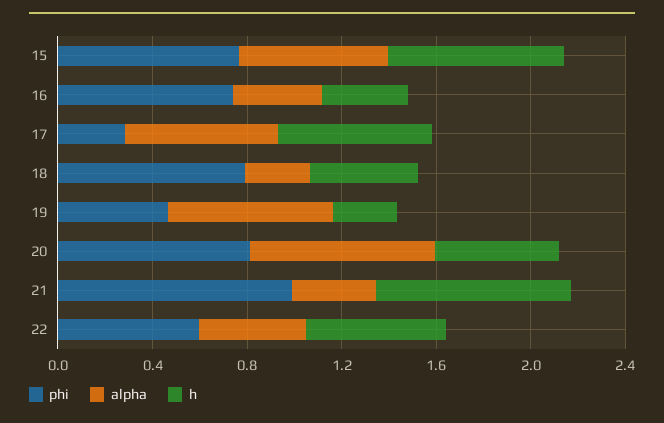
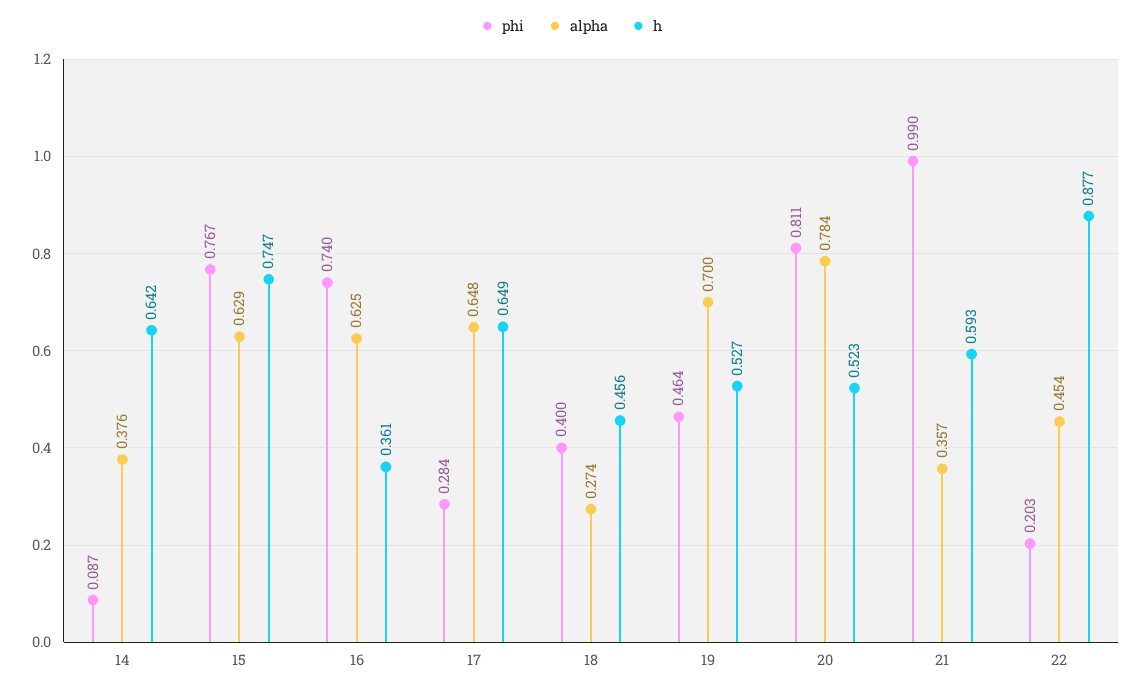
alpha, 16: 0.4 -> 0.625
phi, 18: 0.8 -> 0.4
h, 19: 0.3 -> 0.527
h, 21: 0.8 -> 0.593
phi, 22: 0.6 -> 0.203
h, 22: 0.6 -> 0.877
phi, 14: none -> 0.087
alpha, 14: none -> 0.376
h, 14: none -> 0.642

